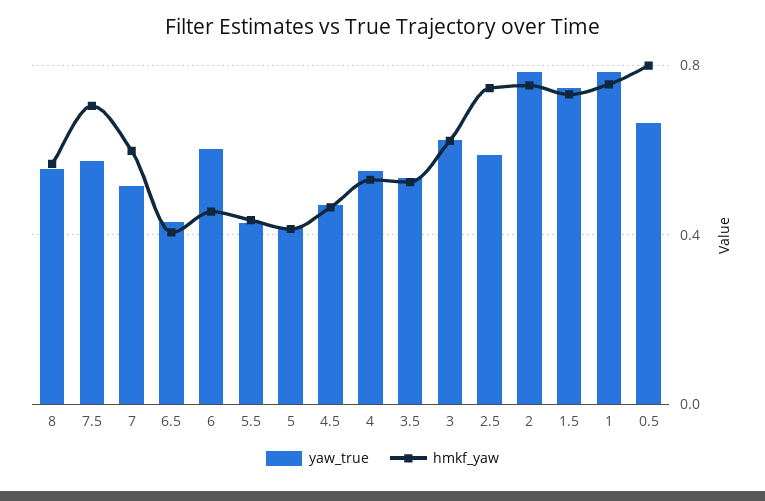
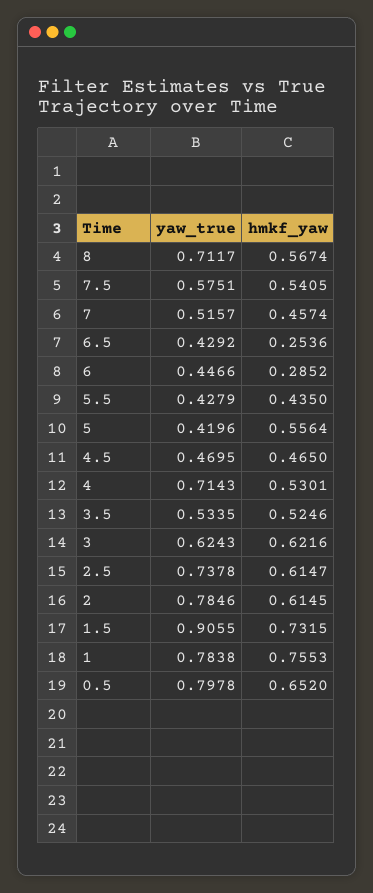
yaw_true, 8: 0.55 -> 0.7117
hmkf_yaw, 7.5: 0.7 -> 0.5405
hmkf_yaw, 7: 0.6 -> 0.4574
hmkf_yaw, 6.5: 0.4 -> 0.2536
yaw_true, 6: 0.6 -> 0.4466
hmkf_yaw, 6: 0.45 -> 0.2852
hmkf_yaw, 5: 0.4 -> 0.5564
yaw_true, 4: 0.55 -> 0.7143
yaw_true, 2.5: 0.6 -> 0.7378
hmkf_yaw, 2.5: 0.75 -> 0.6147
hmkf_yaw, 2: 0.75 -> 0.6145
yaw_true, 1.5: 0.75 -> 0.9055
yaw_true, 0.5: 0.65 -> 0.7978
hmkf_yaw, 0.5: 0.8 -> 0.652

